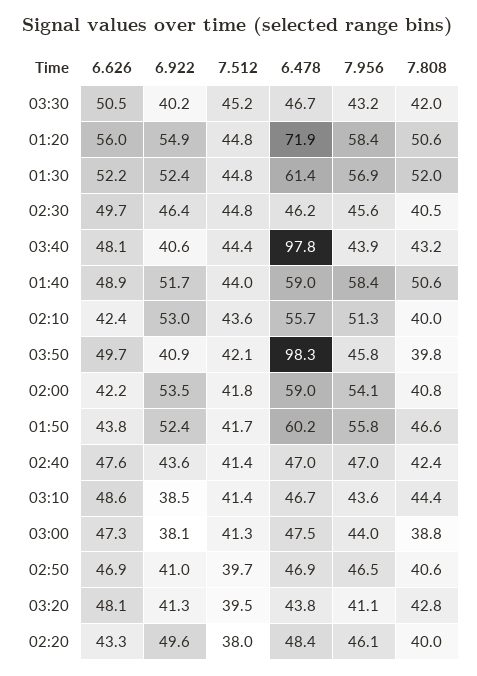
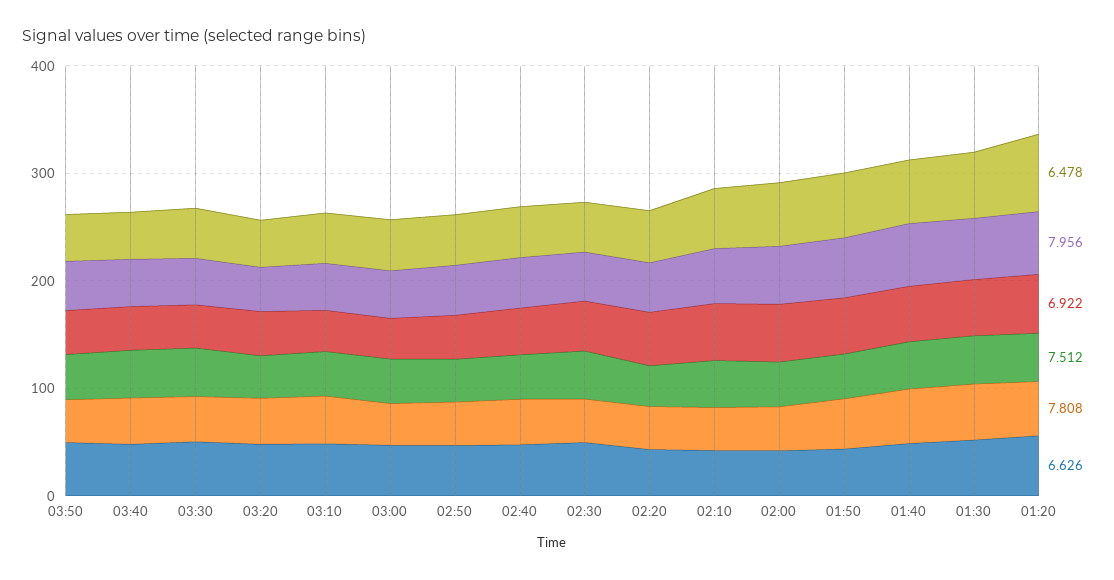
6.478, 03:40: 97.8 -> 40
6.478, 03:50: 98.3 -> 40

